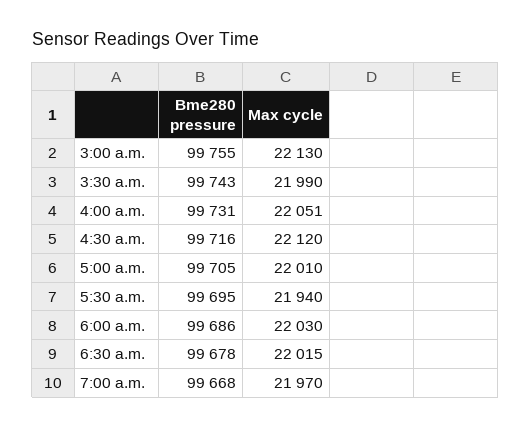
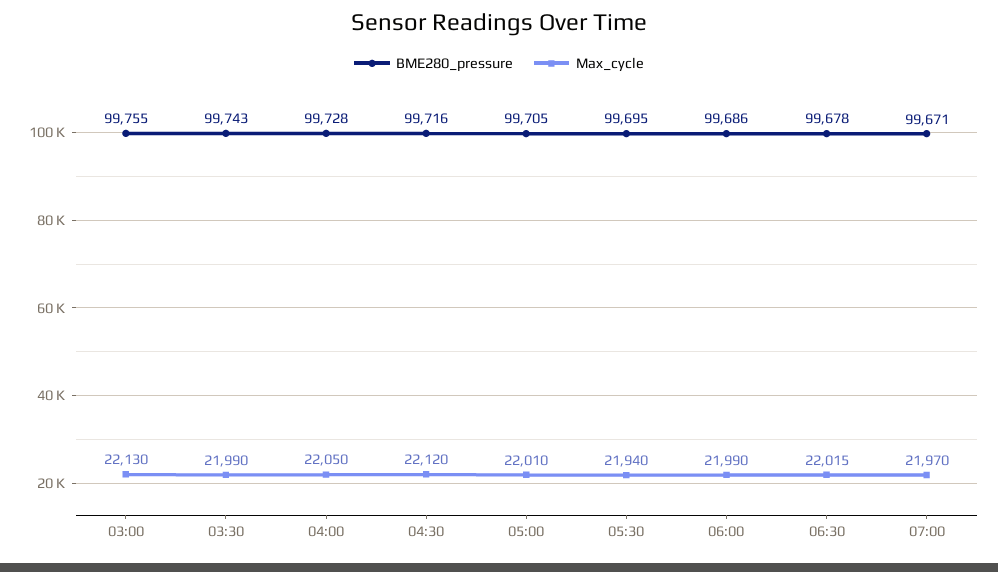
Bme280 pressure, 4:00 a.m.: 99731 -> 99728
Max cycle, 4:00 a.m.: 22051 -> 22050
Max cycle, 6:00 a.m.: 22030 -> 21990
Bme280 pressure, 7:00 a.m.: 99668 -> 99671

